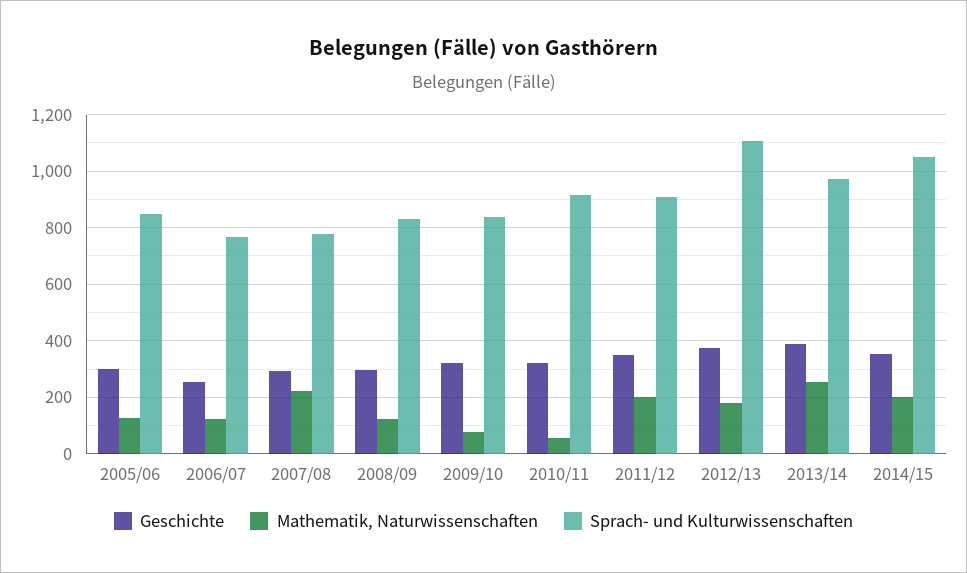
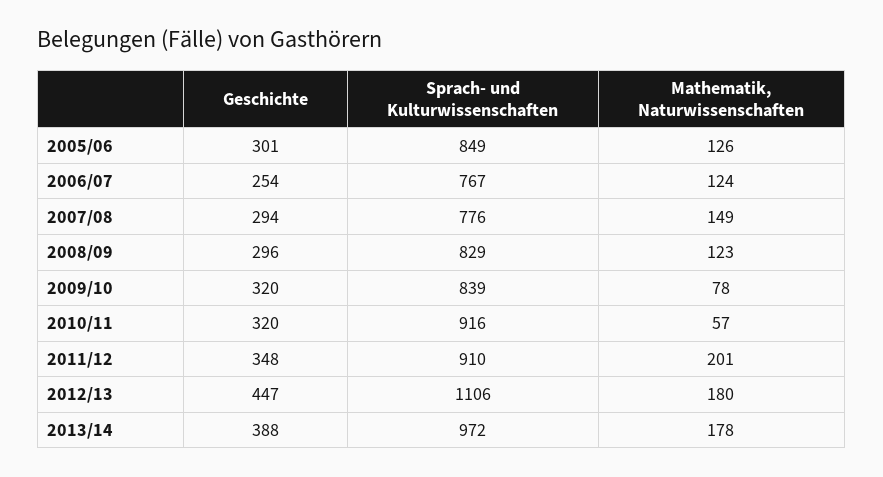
Mathematik, Naturwissenschaften, 2007/08: 225 -> 149
Geschichte, 2012/13: 375 -> 447
Mathematik, Naturwissenschaften, 2013/14: 250 -> 178
Geschichte, 2014/15: 350 -> none
Mathematik, Naturwissenschaften, 2014/15: 200 -> none
Sprach- und Kulturwissenschaften, 2014/15: 1050 -> none

